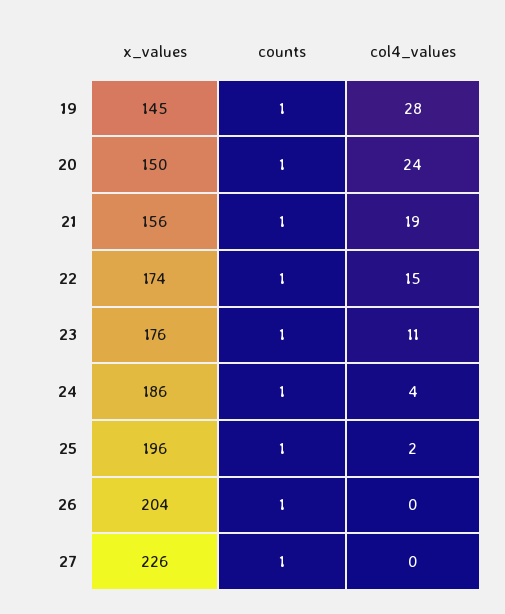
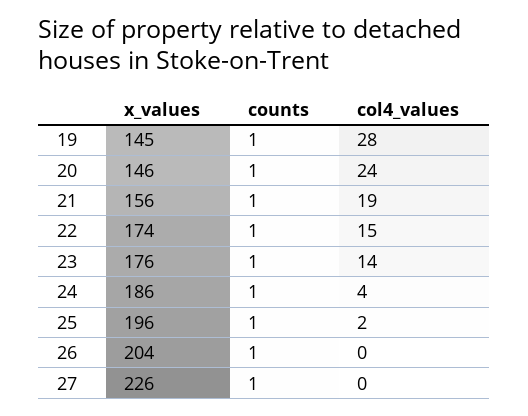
x_values, 20: 150 -> 146
col4_values, 23: 11 -> 14

